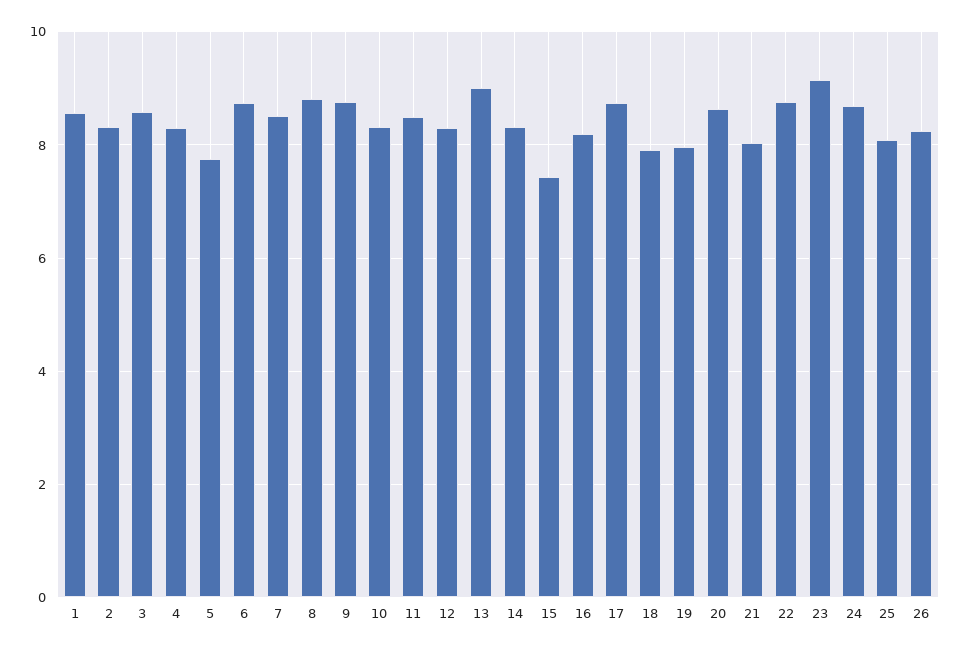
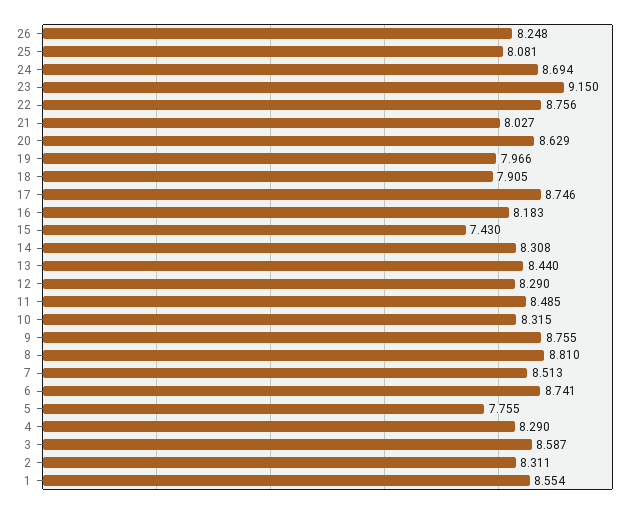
13: 9 -> 8.44

